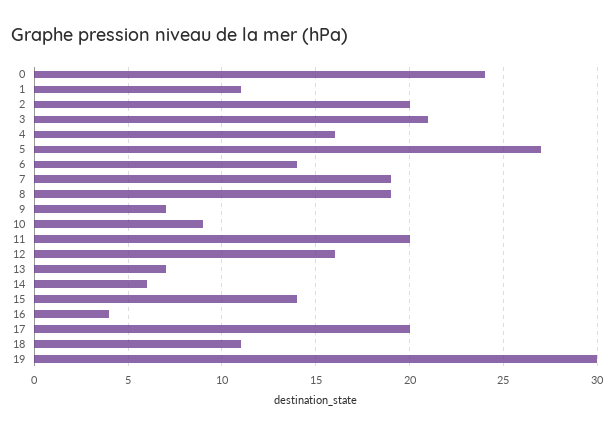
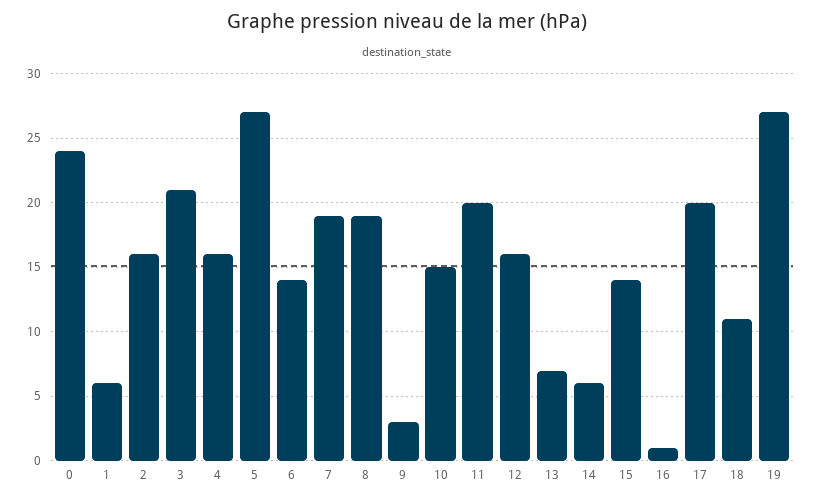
1: 11 -> 6
2: 20 -> 16
9: 7 -> 3
10: 9 -> 15
16: 4 -> 1
19: 30 -> 27

